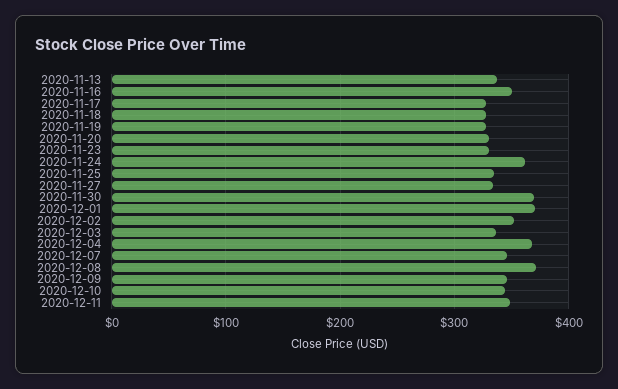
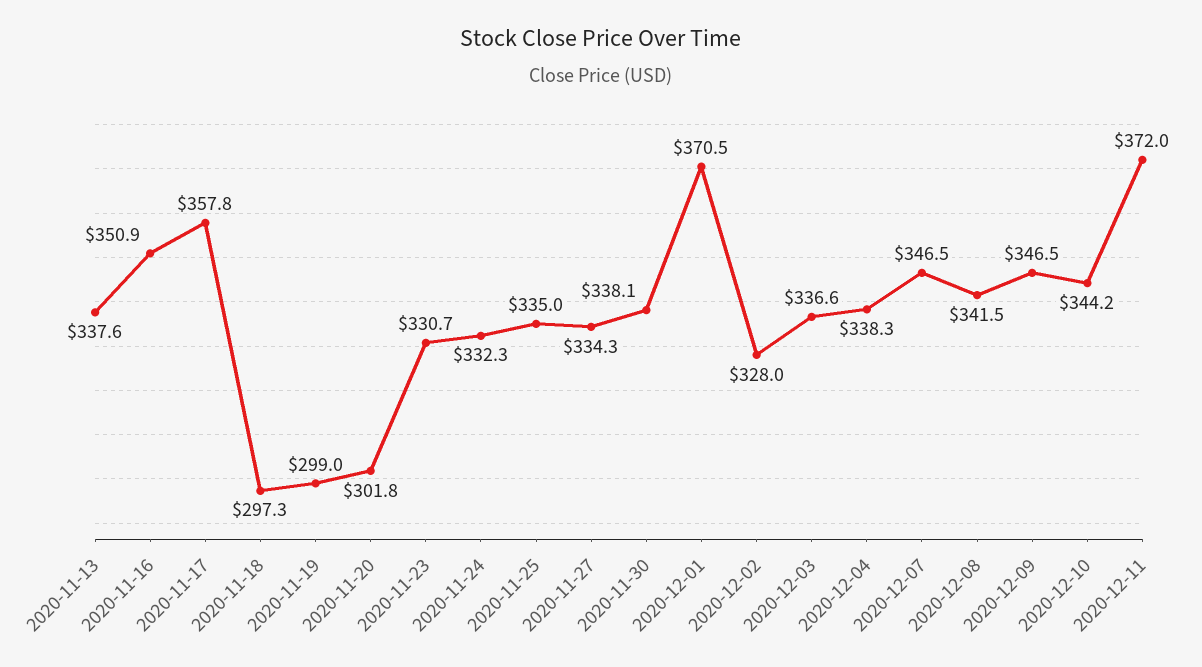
2020-11-17: 330 -> 357.8
2020-11-18: 330 -> 297.3
2020-11-19: 330 -> 299
2020-11-20: 330 -> 301.8
2020-11-24: 360 -> 332.3
2020-11-30: 370 -> 338.1
2020-12-02: 350 -> 328
2020-12-04: 370 -> 338.3
2020-12-08: 370 -> 341.5
2020-12-11: 350 -> 372

